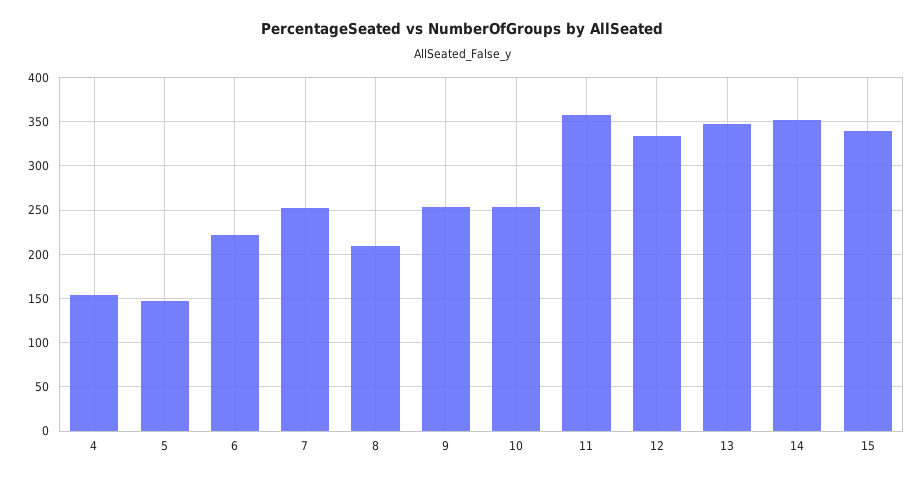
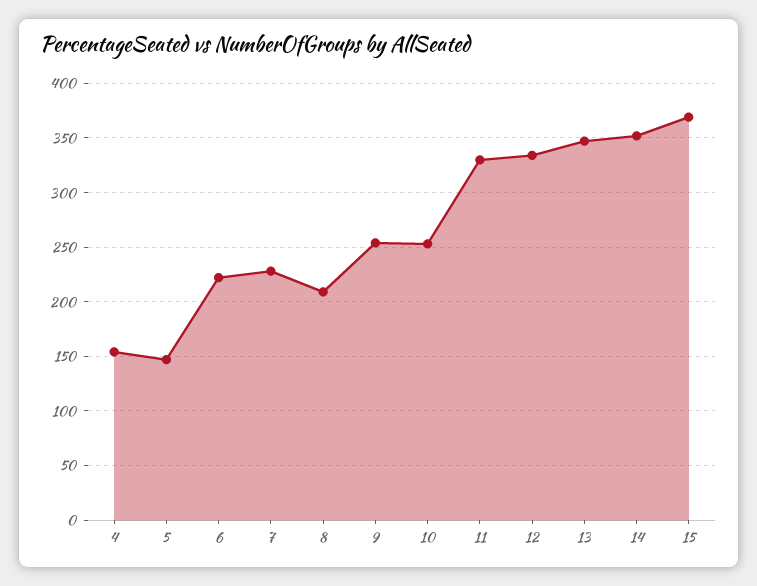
7: 250 -> 230
11: 360 -> 330
15: 340 -> 370

